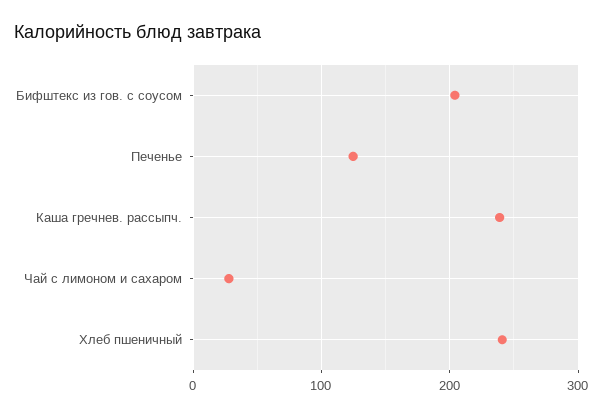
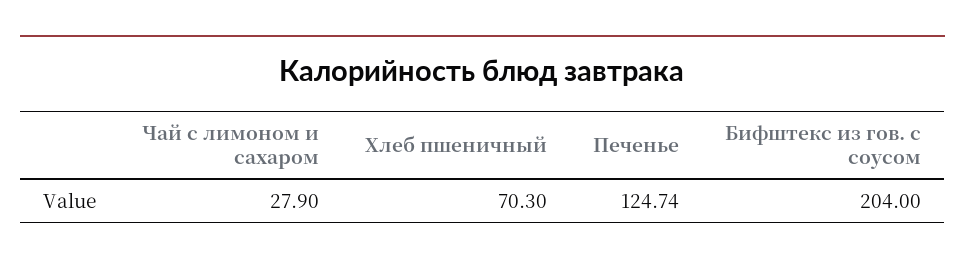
Каша гречнев. рассыпч.: 240 -> none
Хлеб пшеничный: 240 -> 70.3

